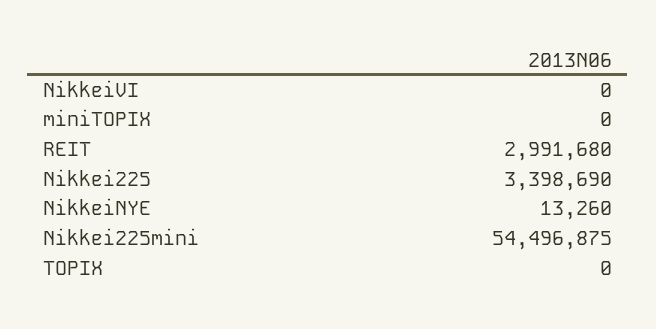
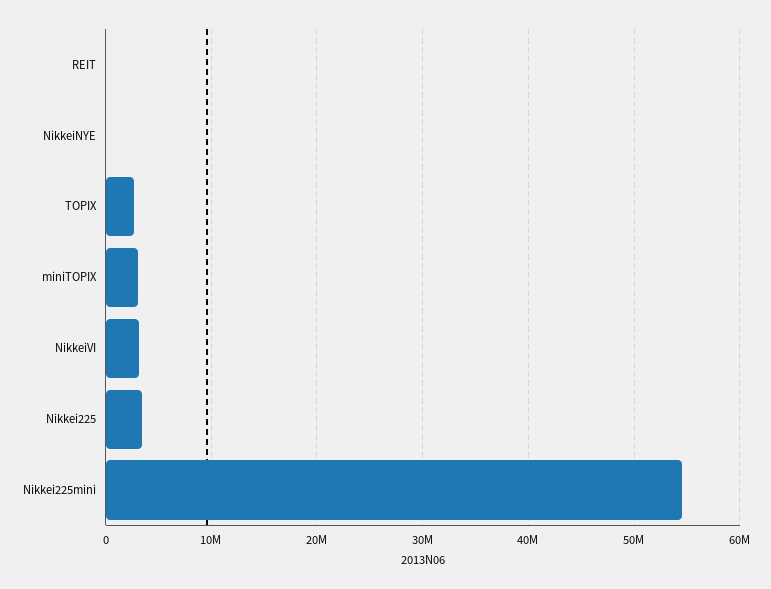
NikkeiVI: 0 -> 3000000
miniTOPIX: 0 -> 3000000
REIT: 2991680 -> 0
TOPIX: 0 -> 3000000

